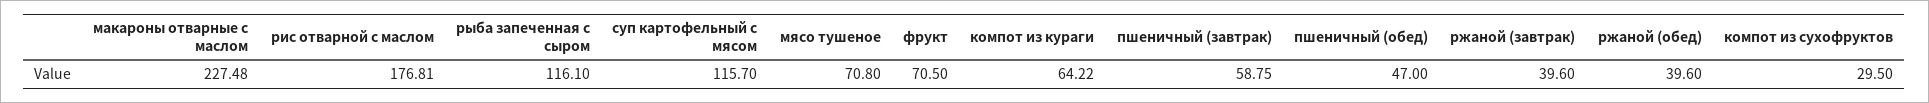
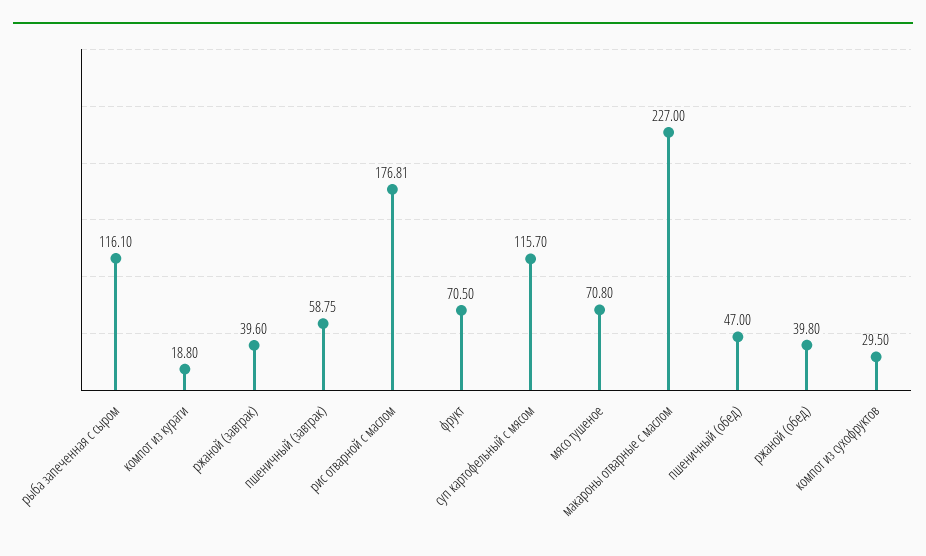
макароны отварные с маслом: 227.48 -> 227
компот из кураги: 64.22 -> 18.8
ржаной (обед): 39.6 -> 39.8

